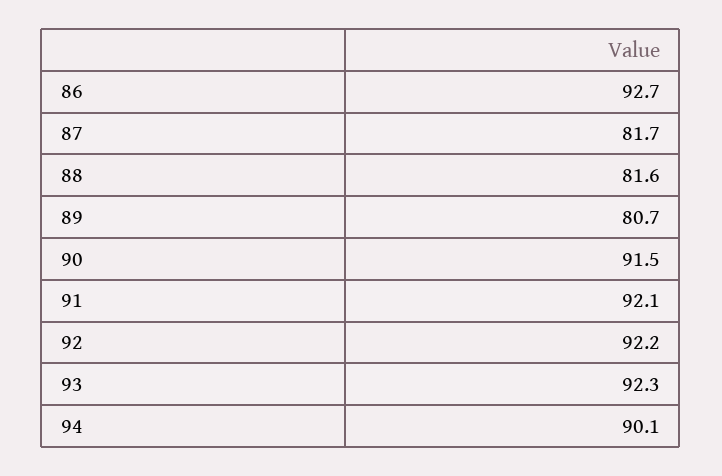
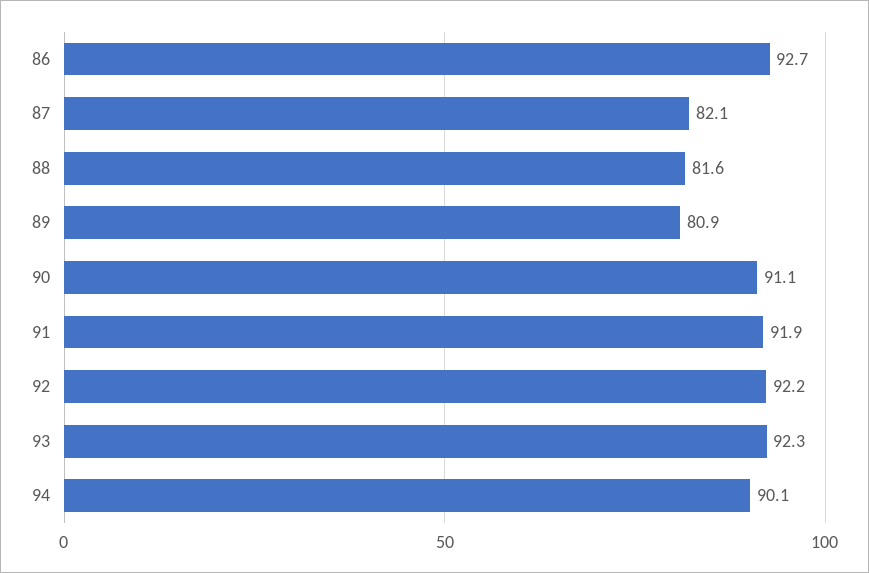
87: 81.7 -> 82.1
89: 80.7 -> 80.9
90: 91.5 -> 91.1
91: 92.1 -> 91.9

